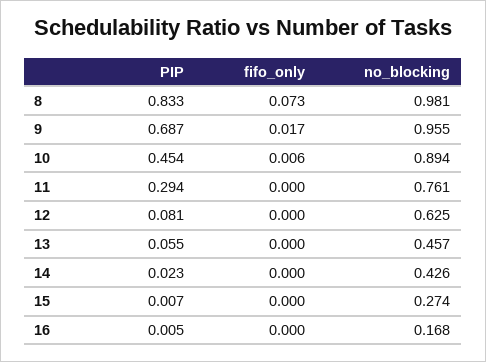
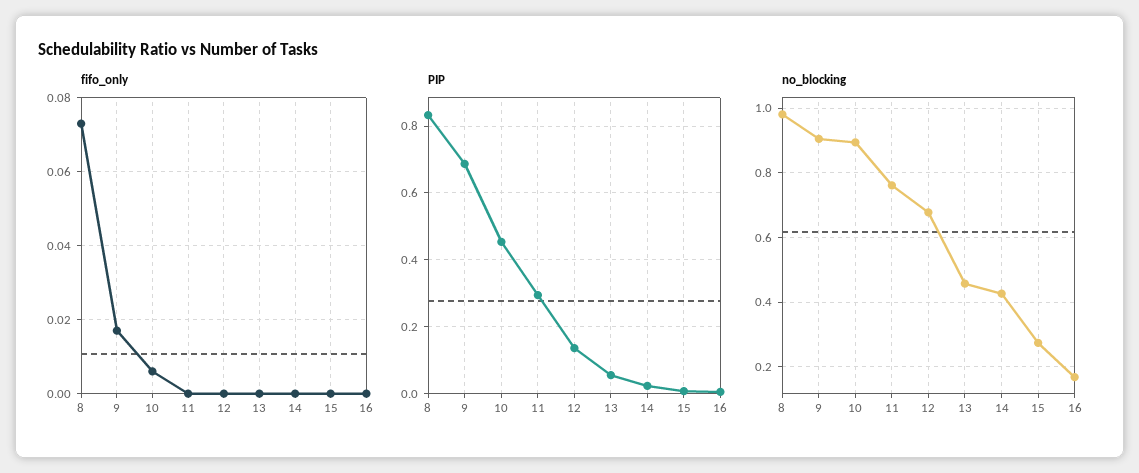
no_blocking, 9: 0.955 -> 0.9
PIP, 12: 0.081 -> 0.14
no_blocking, 12: 0.625 -> 0.68

